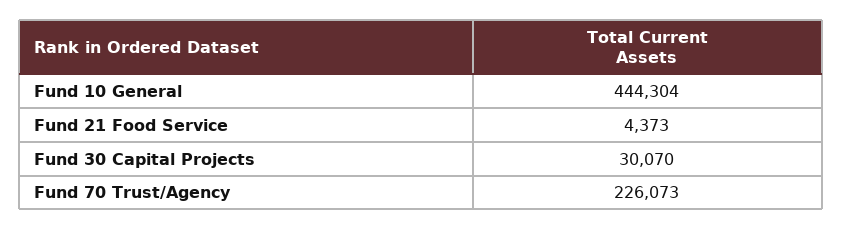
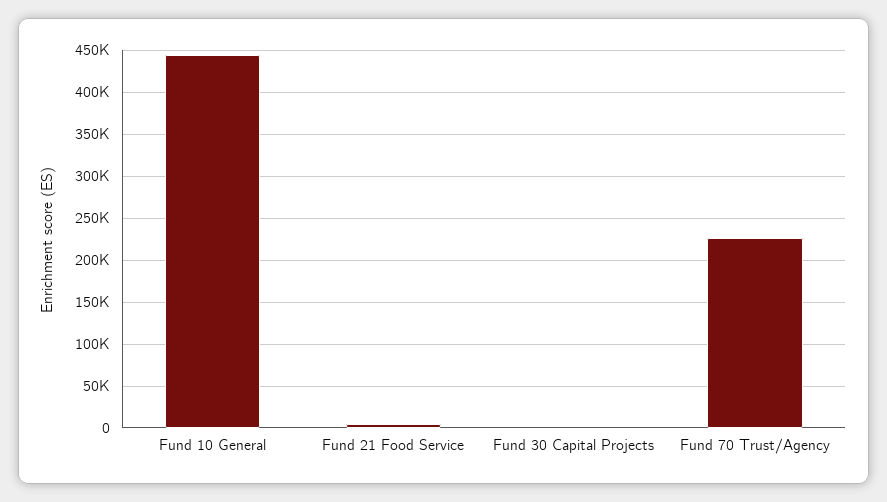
Fund 30 Capital Projects: 30070 -> 0

